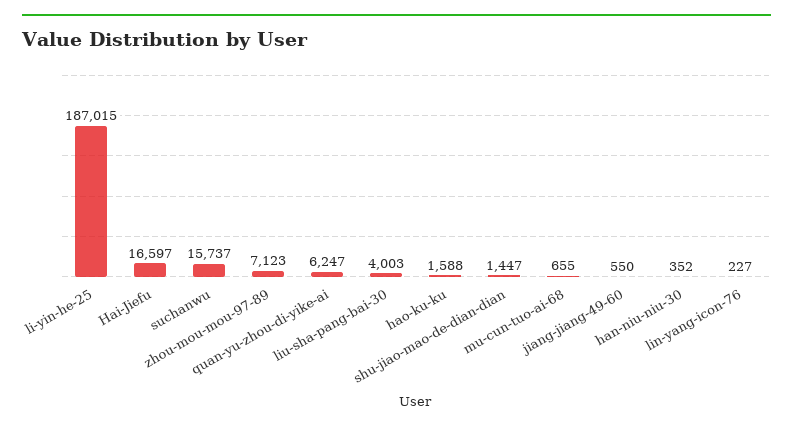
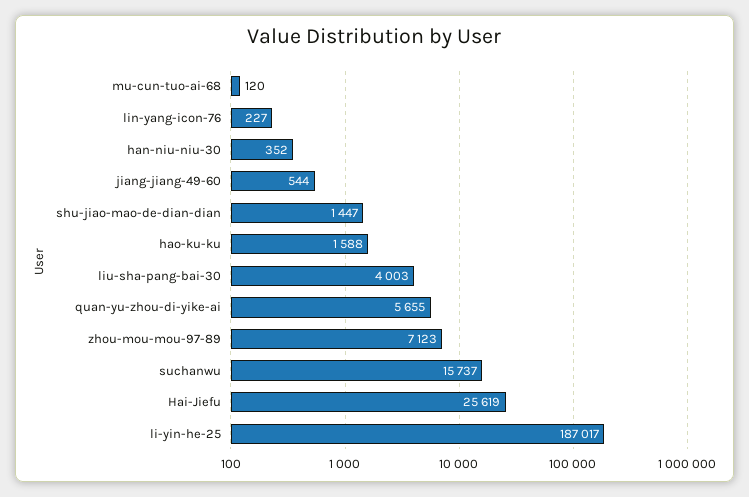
li-yin-he-25: 187015 -> 187017
Hai-Jiefu: 16597 -> 25619
quan-yu-zhou-di-yike-ai: 6247 -> 5655
mu-cun-tuo-ai-68: 655 -> 120
jiang-jiang-49-60: 550 -> 544

